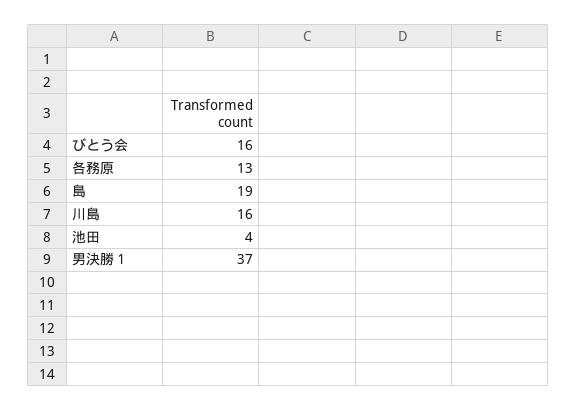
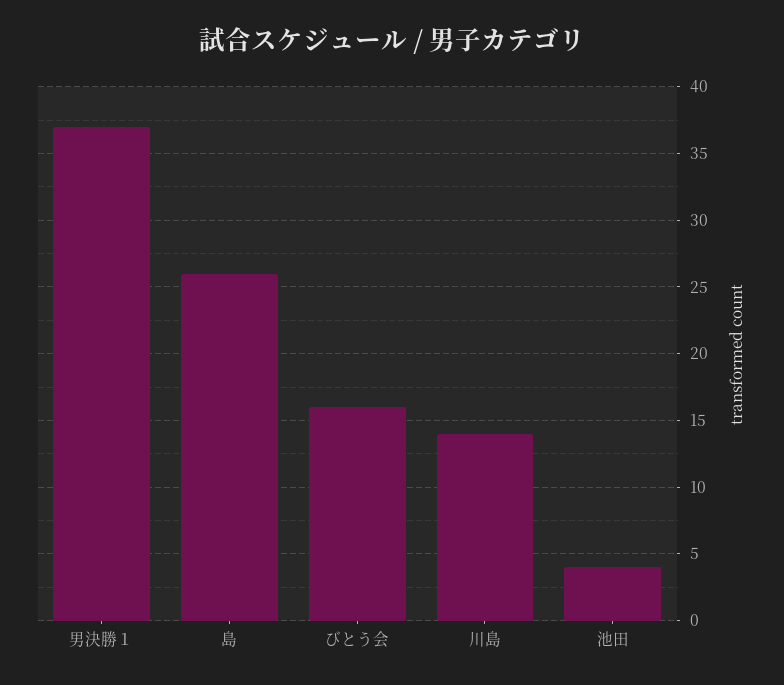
各務原: 13 -> none
島: 19 -> 26
川島: 16 -> 14

